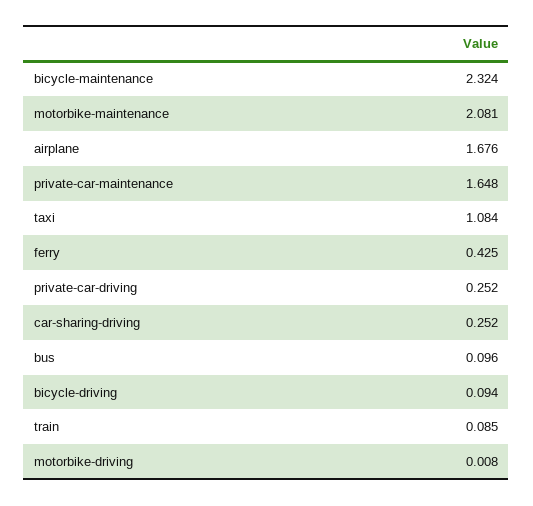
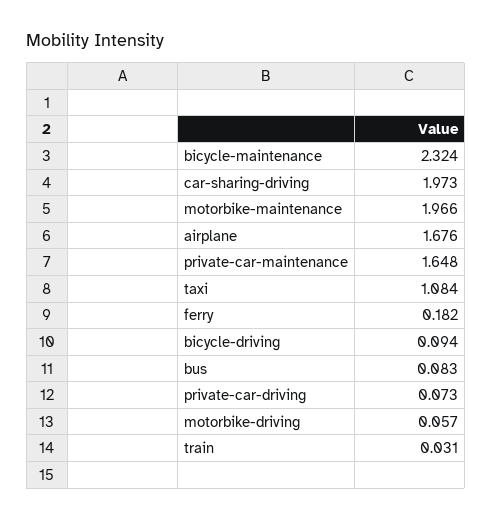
motorbike-maintenance: 2.081 -> 1.966
ferry: 0.425 -> 0.182
private-car-driving: 0.252 -> 0.073
car-sharing-driving: 0.252 -> 1.973
bus: 0.096 -> 0.083
train: 0.085 -> 0.031
motorbike-driving: 0.008 -> 0.057

